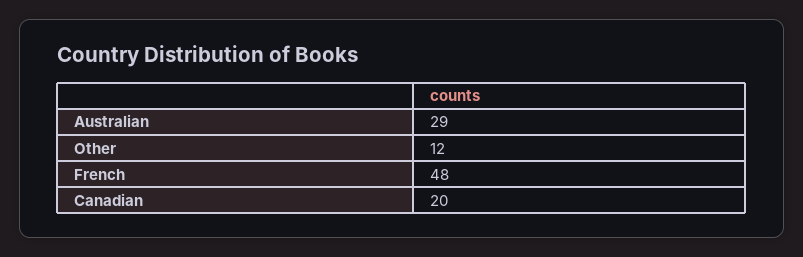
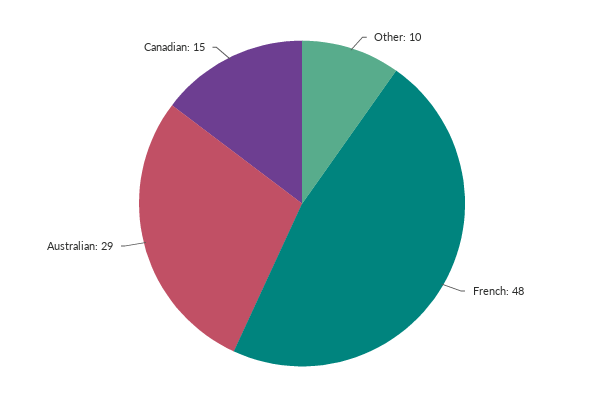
Other: 12 -> 10
Canadian: 20 -> 15

